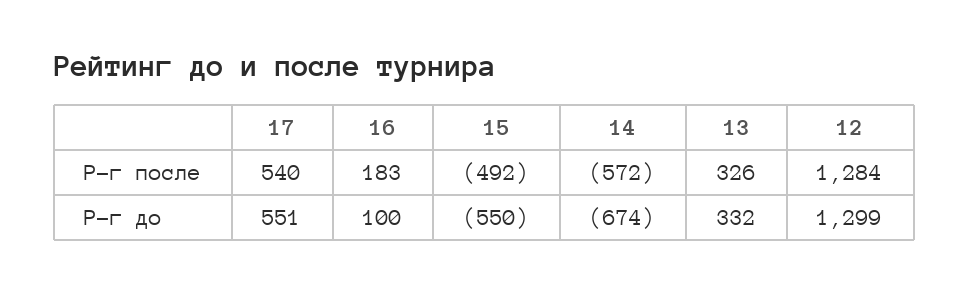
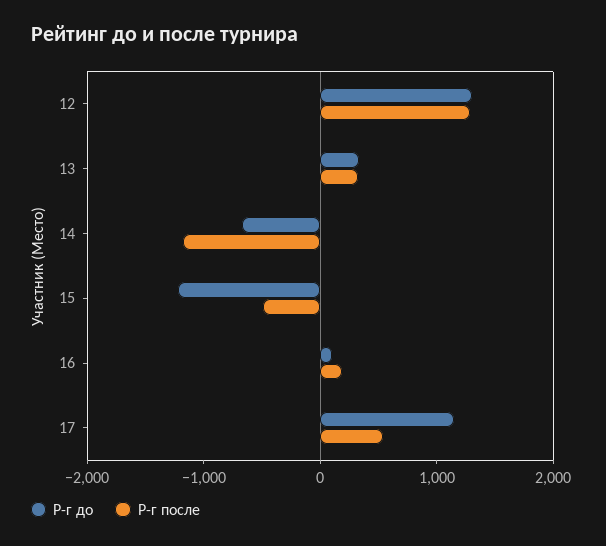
Р-г после, 14: -572 -> -1200
Р-г до, 17: 551 -> 1200
Р-г до, 15: -550 -> -1200

